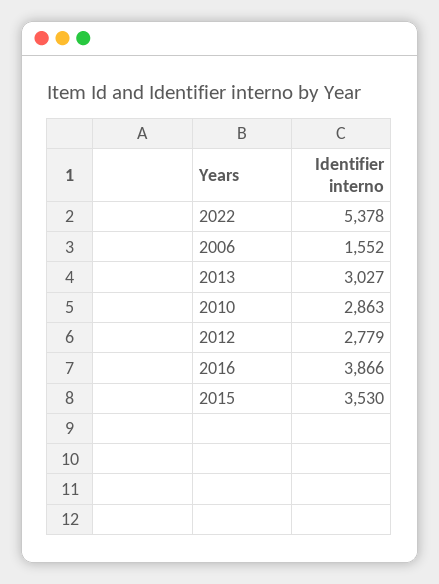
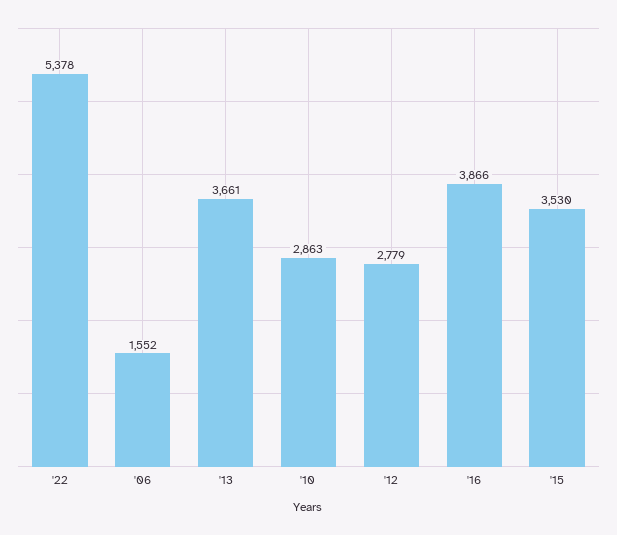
2013: 3027 -> 3661

